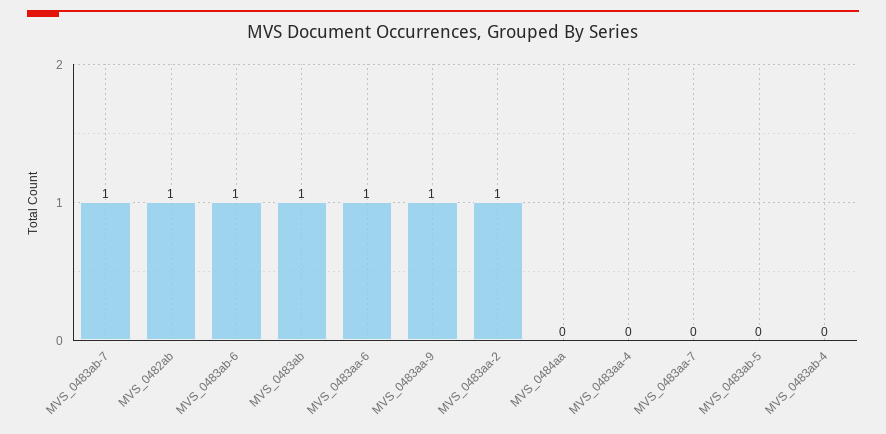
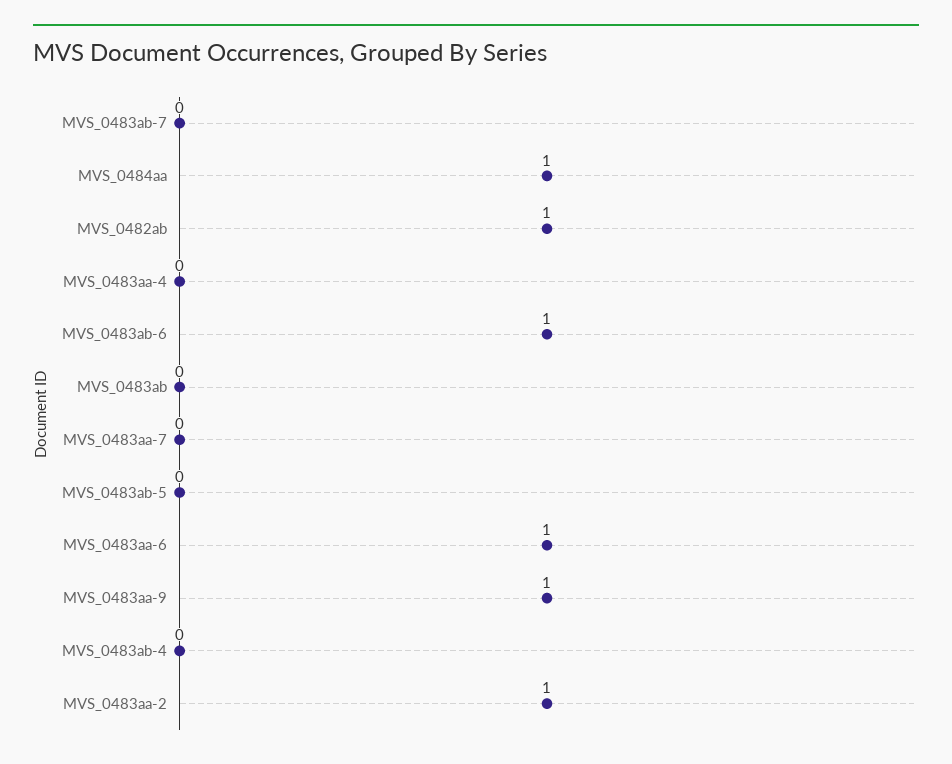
MVS_0483ab-7: 1 -> 0
MVS_0483ab: 1 -> 0
MVS_0484aa: 0 -> 1

